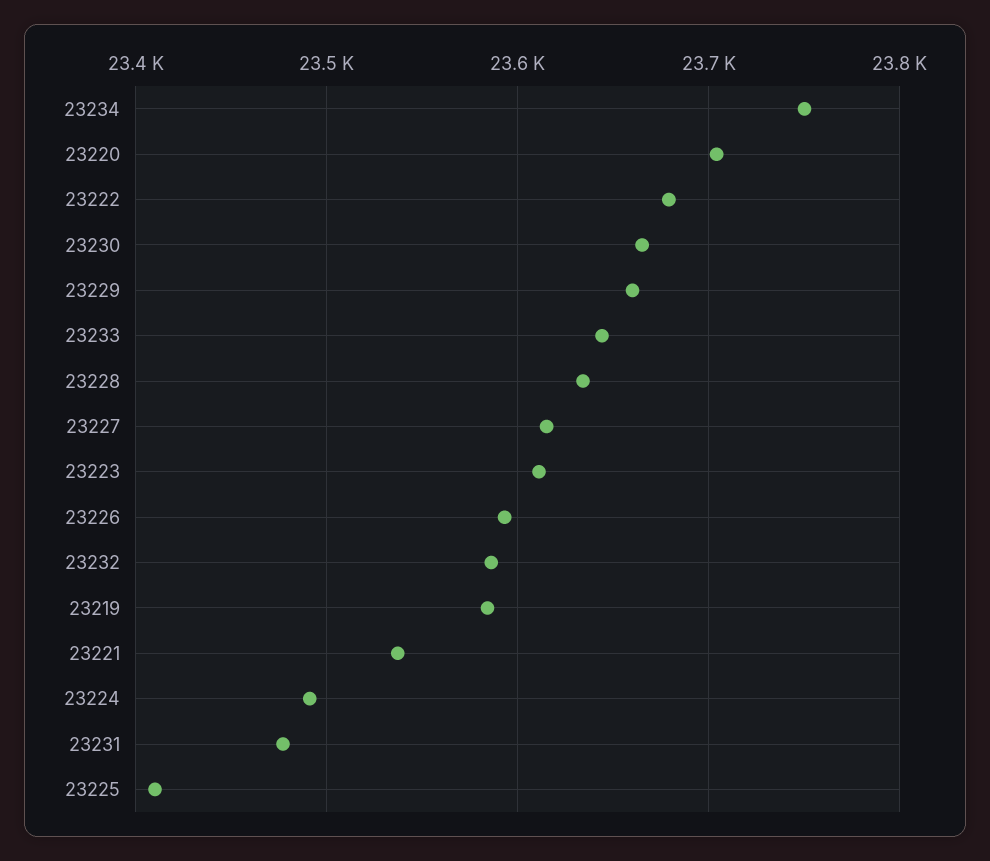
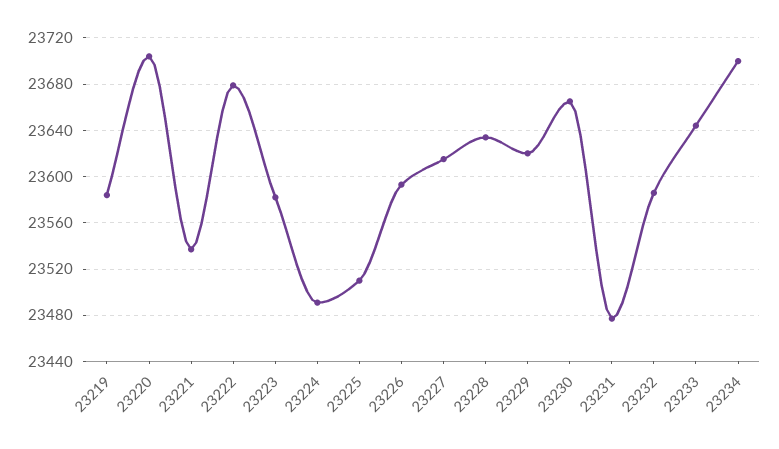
23234: 23750 -> 23700
23229: 23660 -> 23620
23223: 23610 -> 23580
23225: 23410 -> 23510

